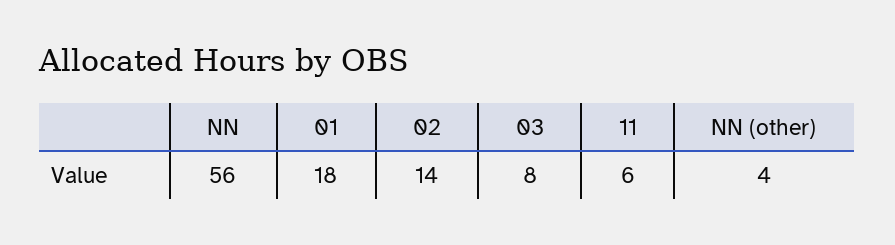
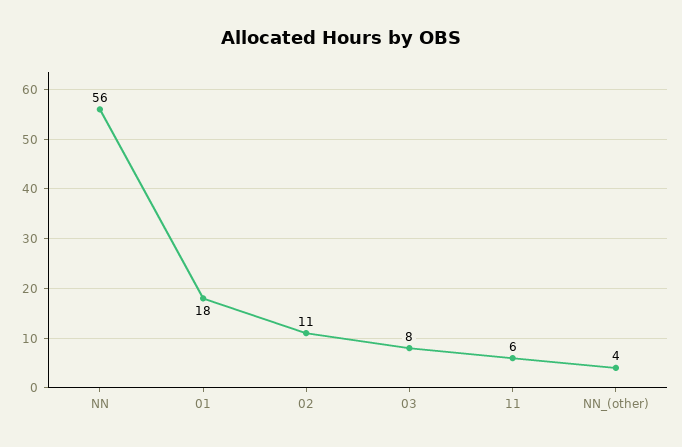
02: 14 -> 11

